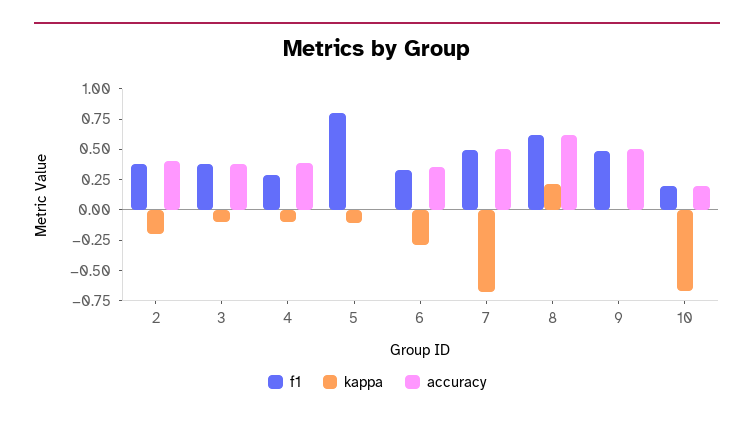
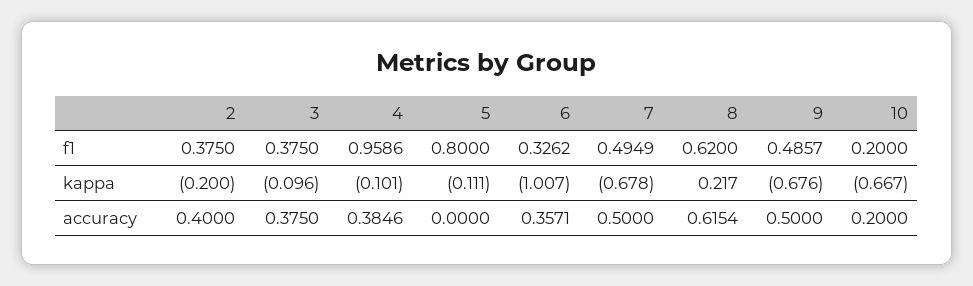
f1, 4: 0.25 -> 0.9586
kappa, 6: -0.25 -> -1.007
kappa, 9: 0 -> -0.676

